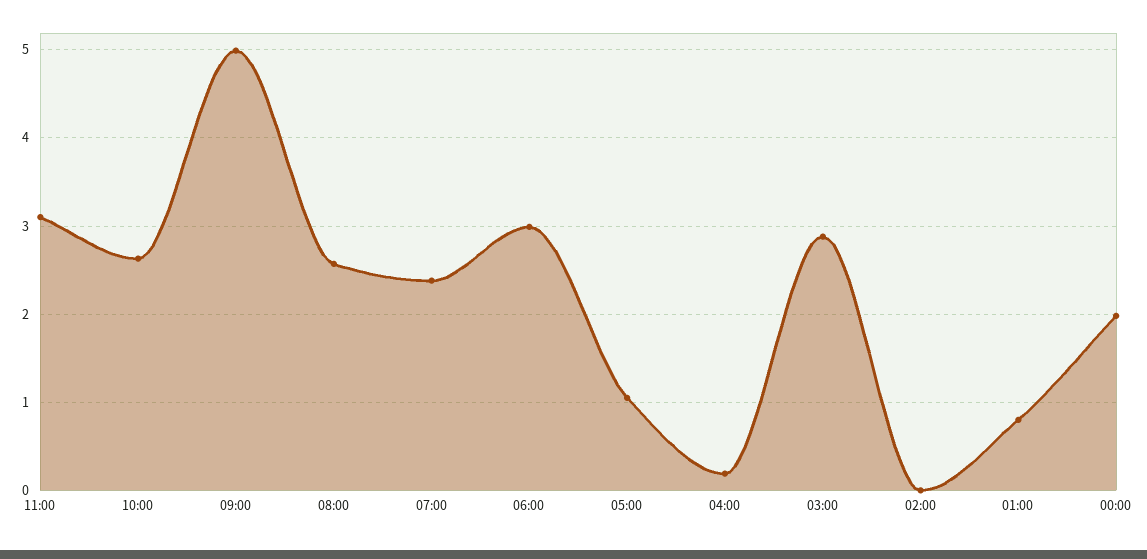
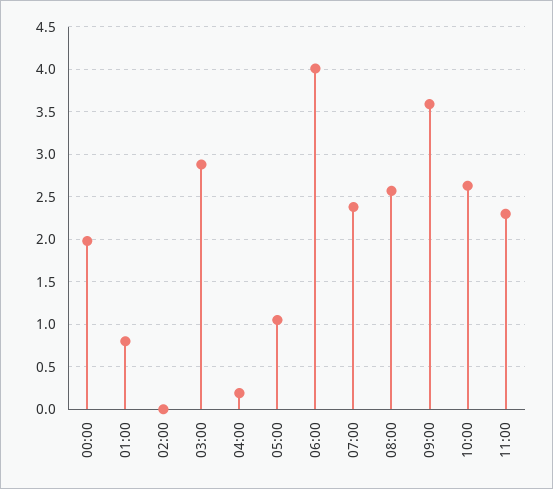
11:00: 3.1 -> 2.3
09:00: 5 -> 3.6
06:00: 3 -> 4

